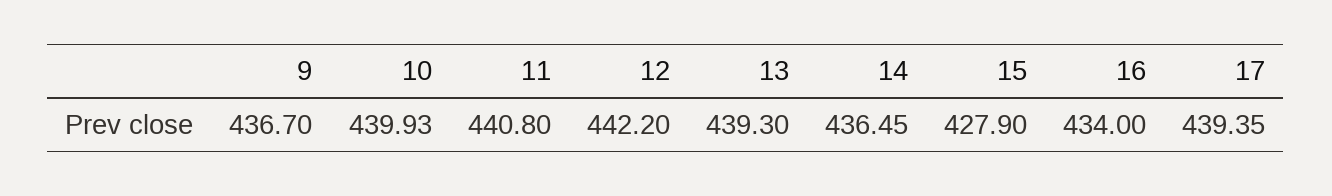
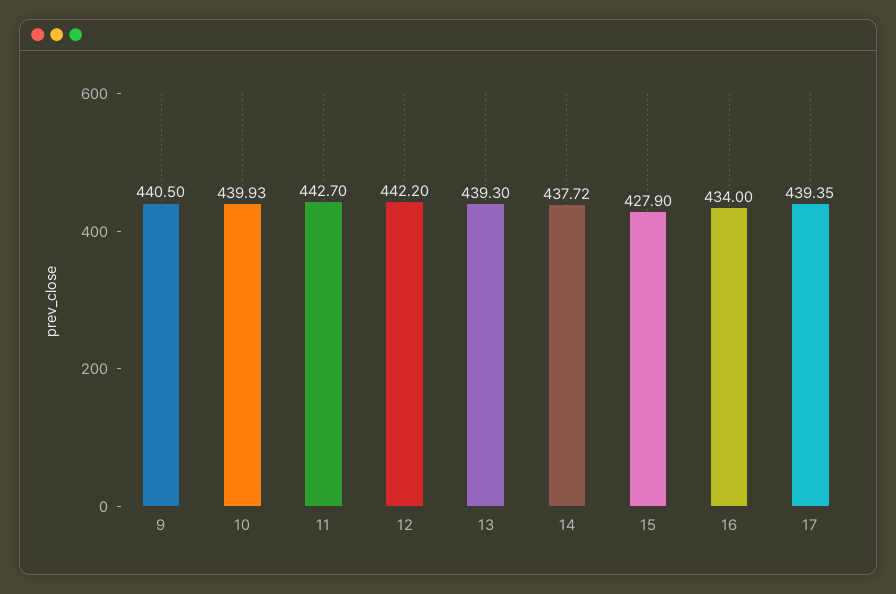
9: 436.7 -> 440.5
11: 440.8 -> 442.7
14: 436.45 -> 437.72

